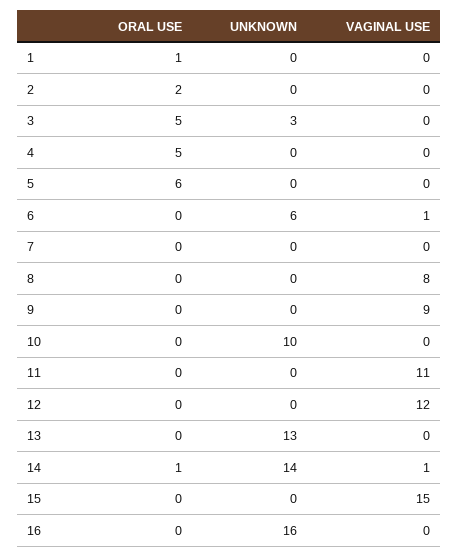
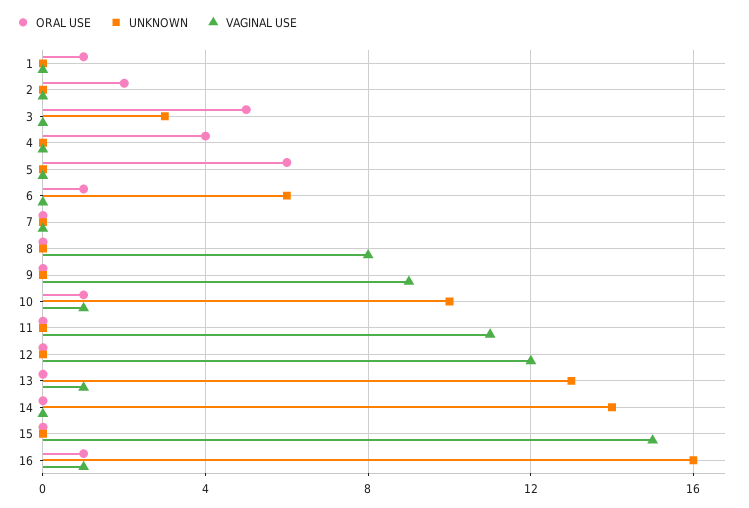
ORAL USE, 4: 5 -> 4
ORAL USE, 6: 0 -> 1
VAGINAL USE, 6: 1 -> 0
ORAL USE, 10: 0 -> 1
VAGINAL USE, 10: 0 -> 1
VAGINAL USE, 13: 0 -> 1
ORAL USE, 14: 1 -> 0
VAGINAL USE, 14: 1 -> 0
ORAL USE, 16: 0 -> 1
VAGINAL USE, 16: 0 -> 1

